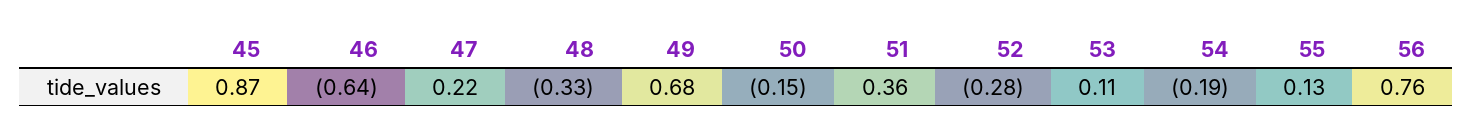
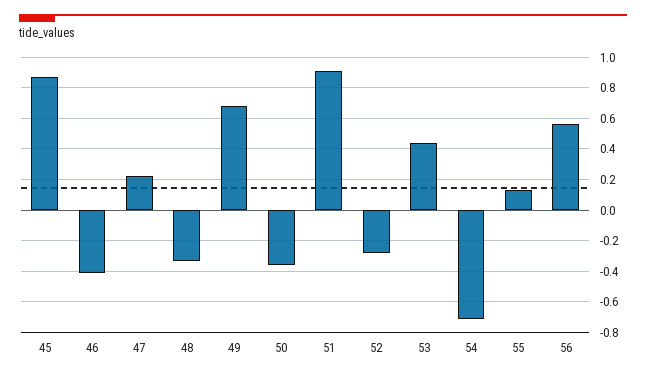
46: -0.64 -> -0.4
50: -0.15 -> -0.35
51: 0.36 -> 0.9
53: 0.11 -> 0.45
54: -0.19 -> -0.7
56: 0.76 -> 0.55

